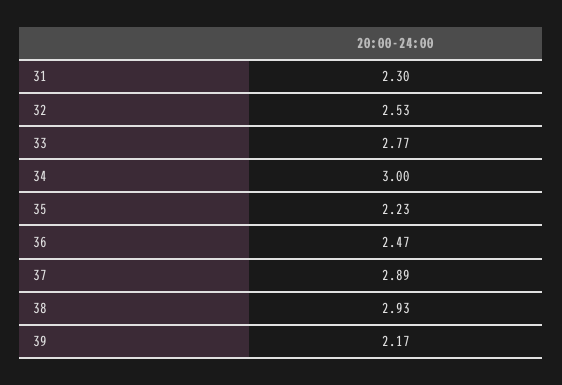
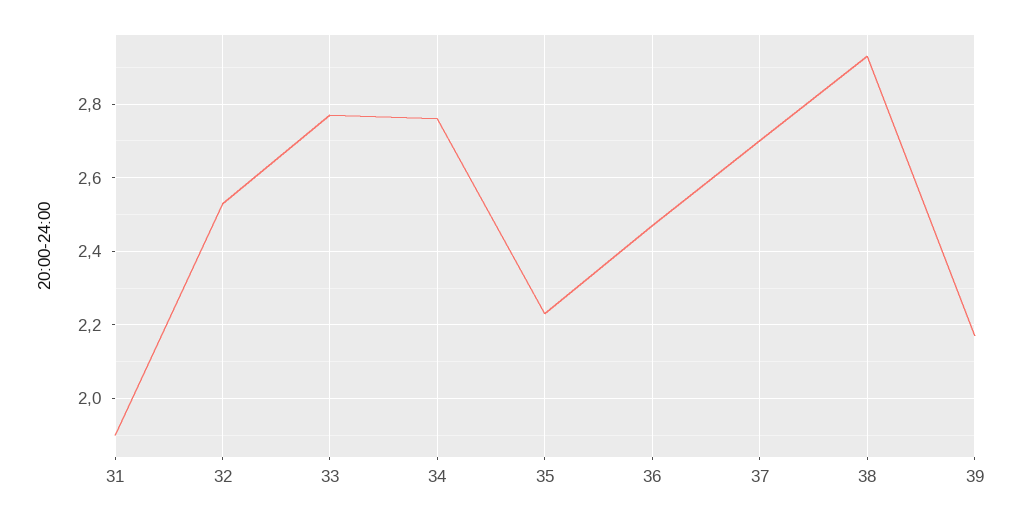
31: 2.3 -> 1.9
34: 3 -> 2.75
37: 2.89 -> 2.7

